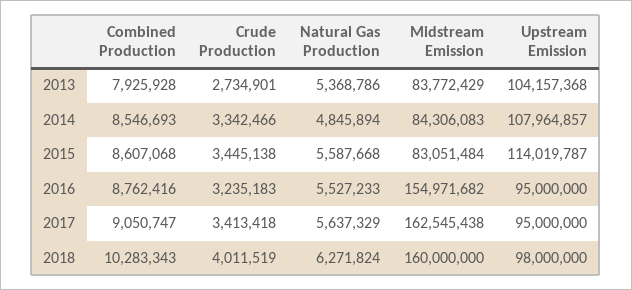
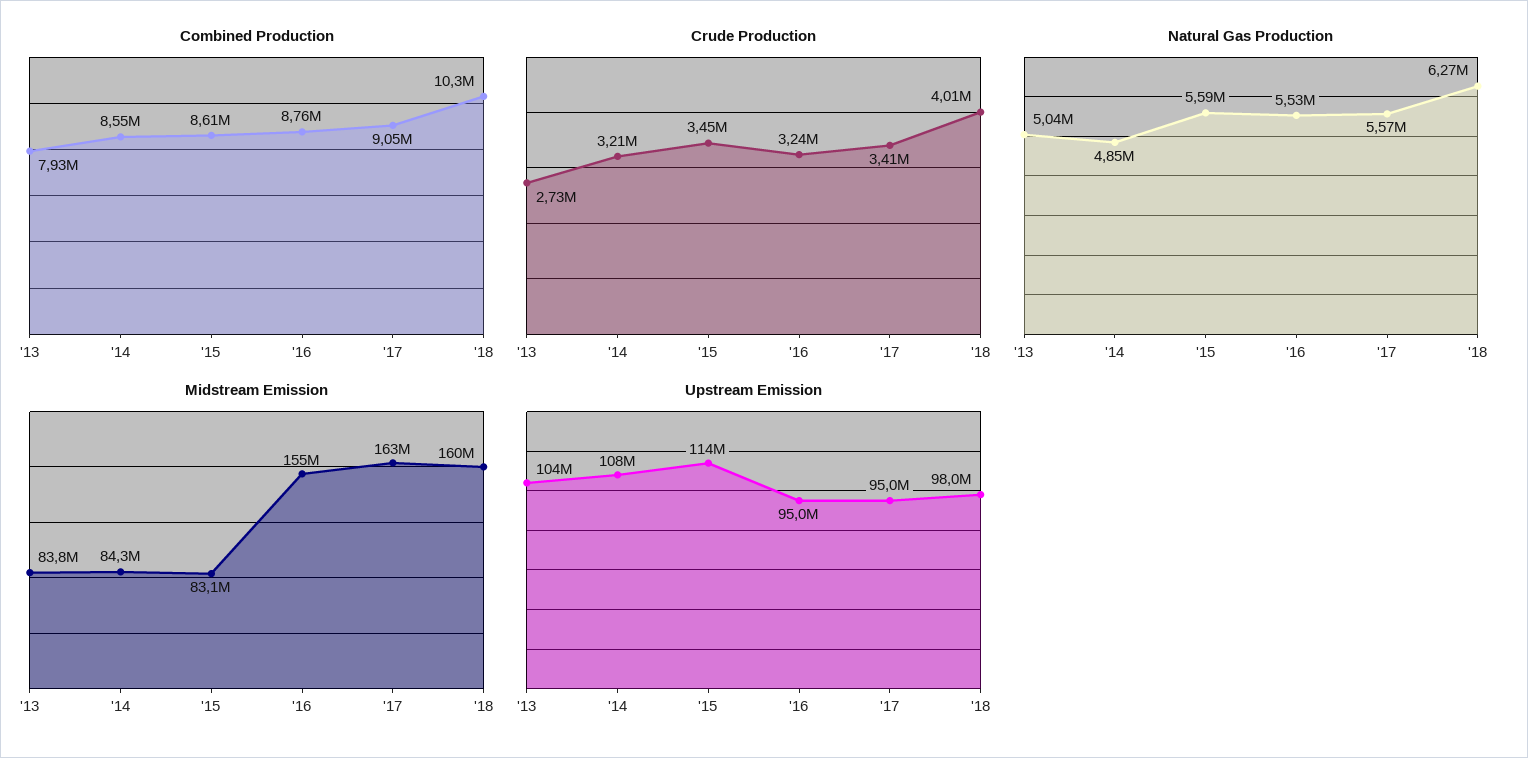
Natural Gas Production, 2013: 5368786 -> 5040000
Crude Production, 2014: 3342466 -> 3210000
Natural Gas Production, 2017: 5637329 -> 5570000

